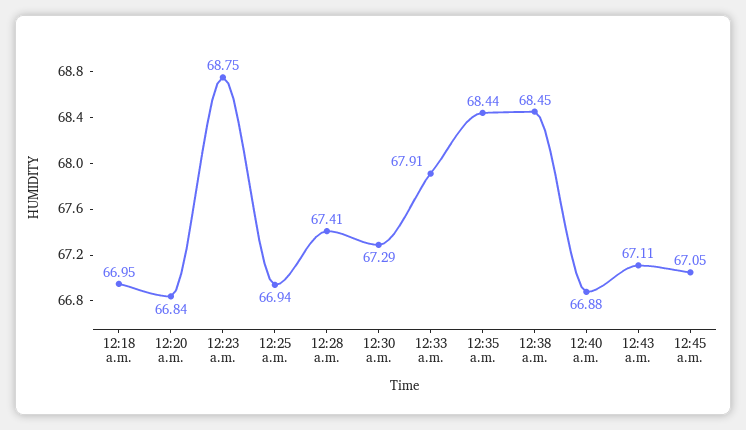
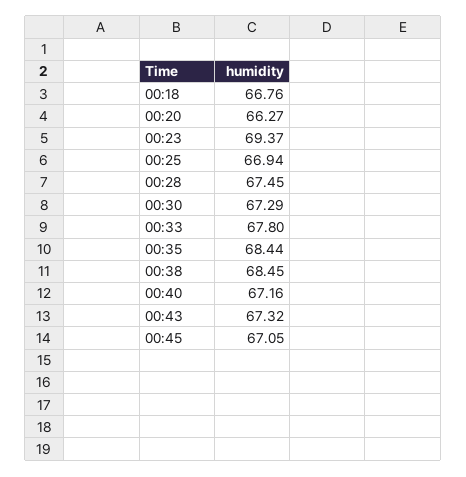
12:18 a.m.: 66.95 -> 66.76
12:20 a.m.: 66.84 -> 66.27
12:23 a.m.: 68.75 -> 69.37
12:28 a.m.: 67.41 -> 67.45
12:33 a.m.: 67.91 -> 67.8
12:40 a.m.: 66.88 -> 67.16
12:43 a.m.: 67.11 -> 67.32

